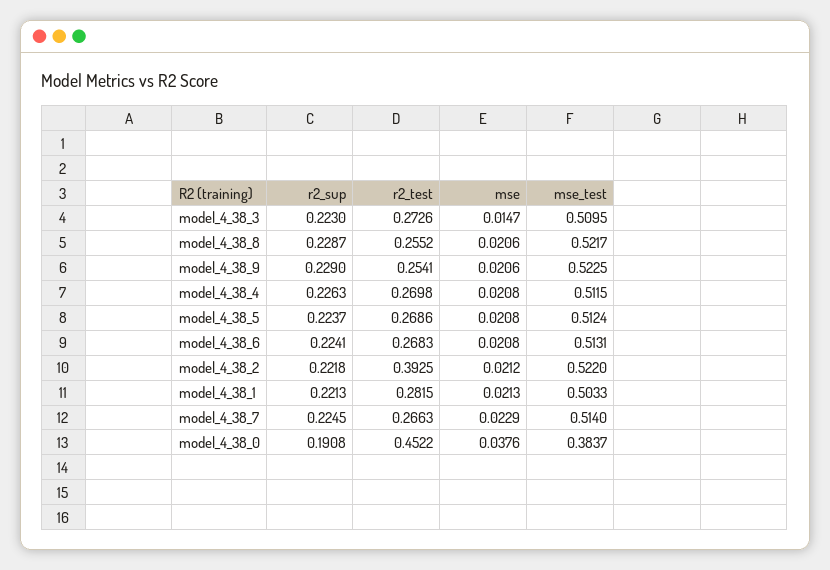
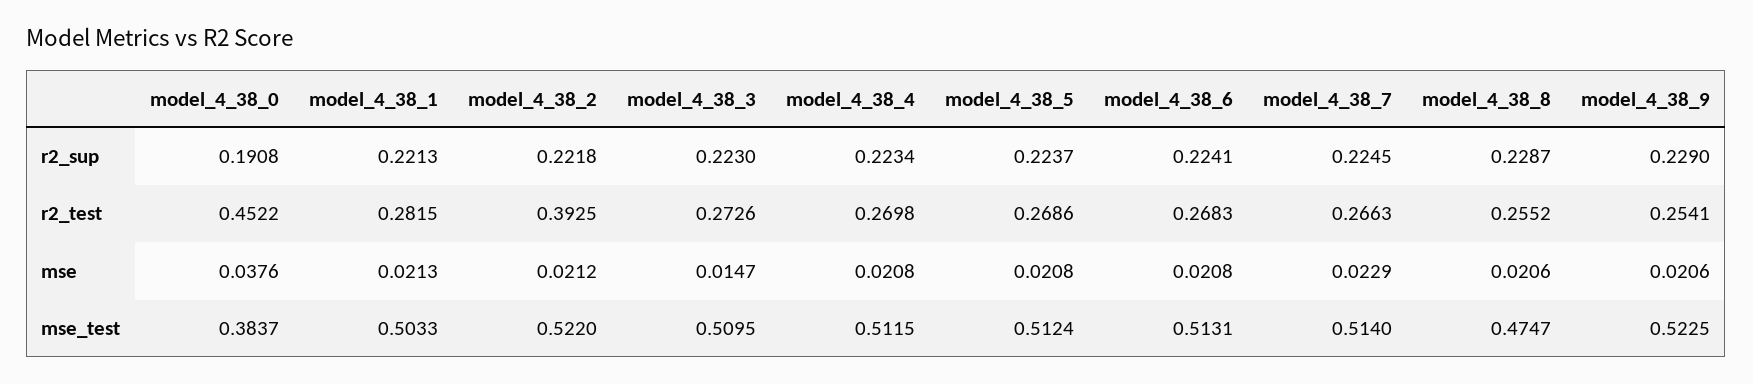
mse_test, model_4_38_8: 0.5217 -> 0.4747
r2_sup, model_4_38_4: 0.2263 -> 0.2234

